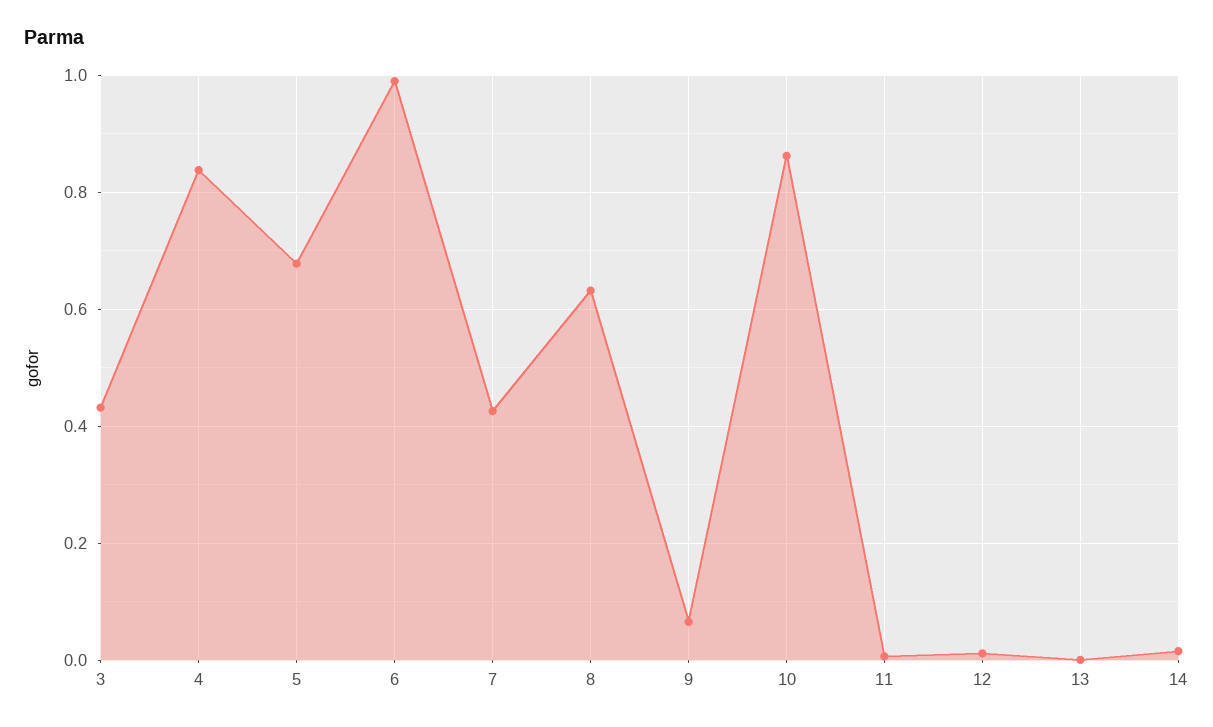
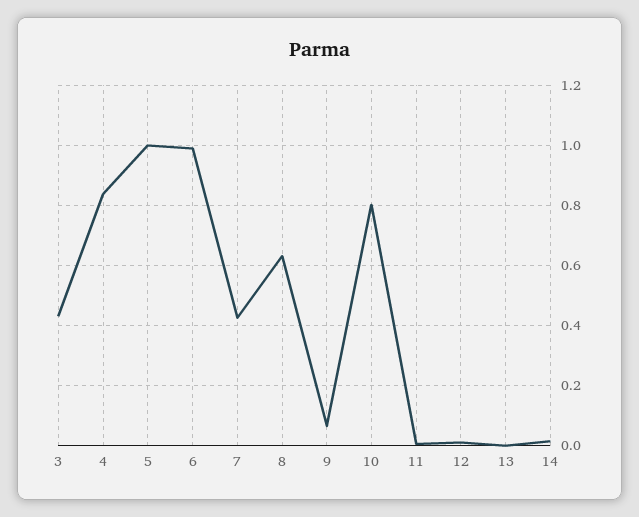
5: 0.68 -> 1
10: 0.86 -> 0.8

